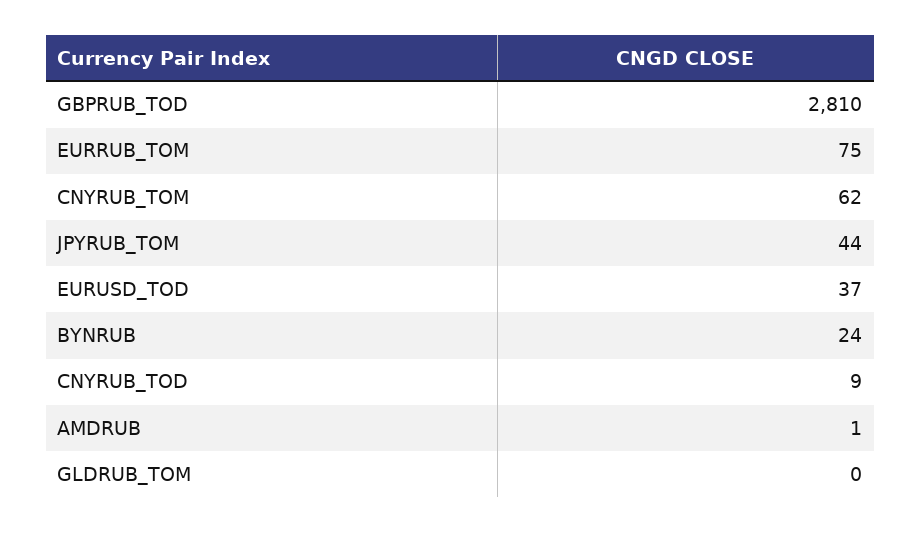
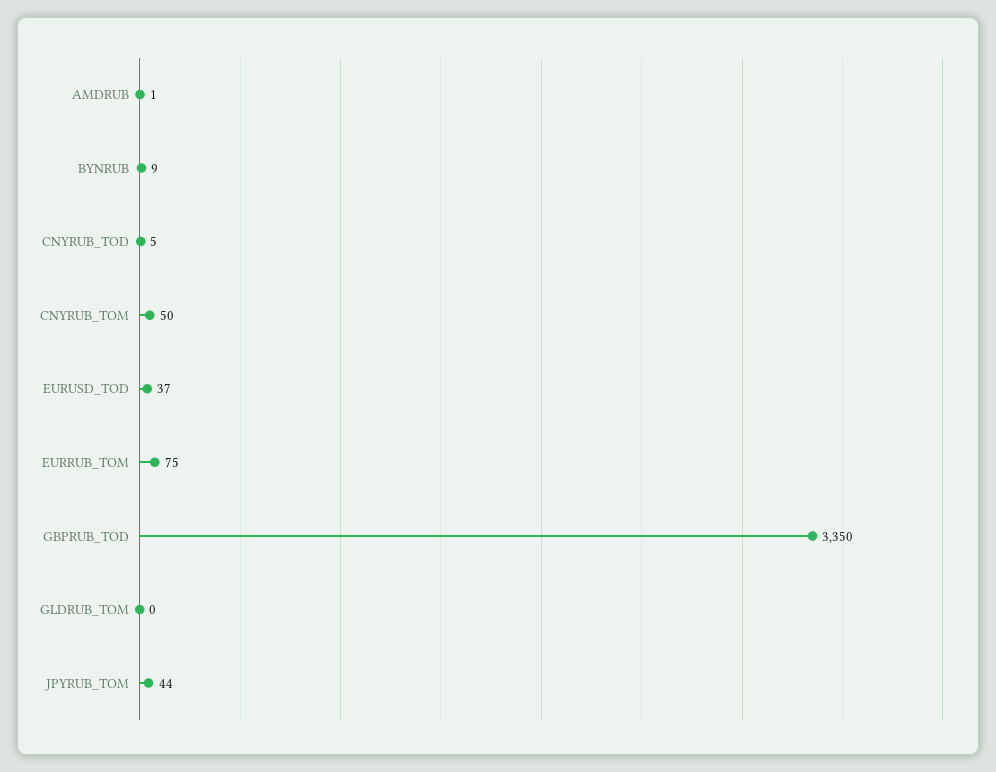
GBPRUB_TOD: 2810 -> 3350
CNYRUB_TOM: 62 -> 50
BYNRUB: 24 -> 9
CNYRUB_TOD: 9 -> 5

